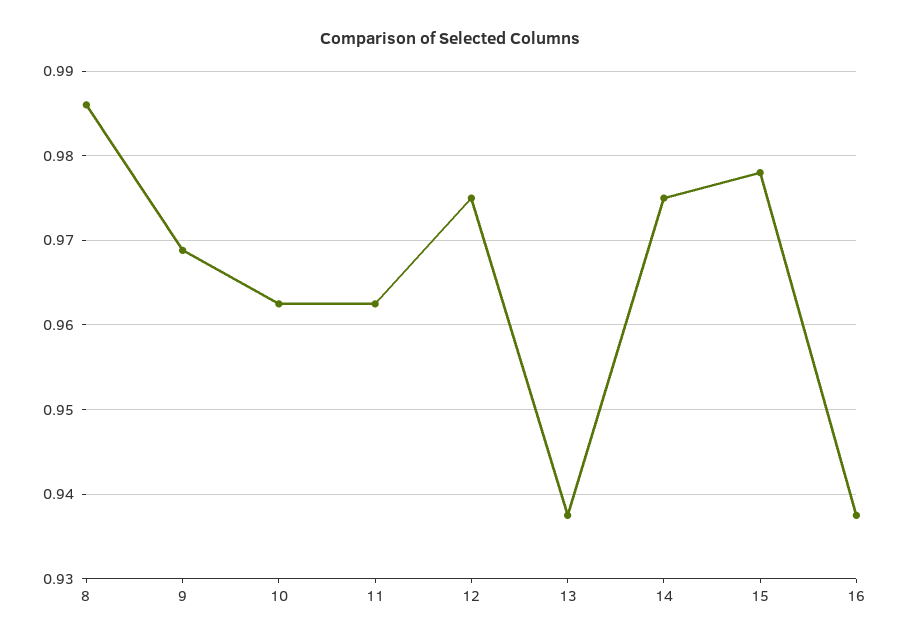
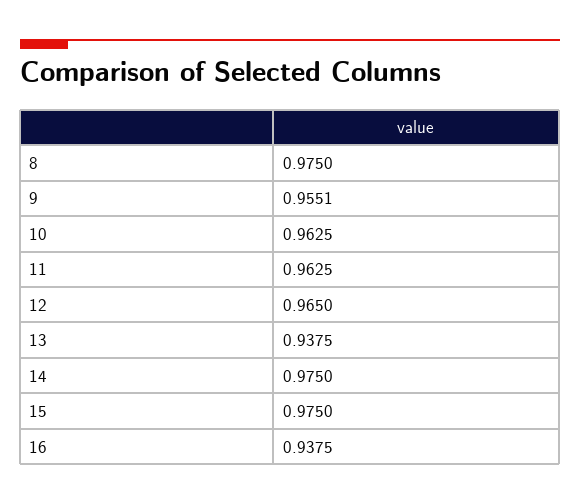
8: 0.986 -> 0.975
9: 0.969 -> 0.9551
12: 0.975 -> 0.965
15: 0.978 -> 0.975

